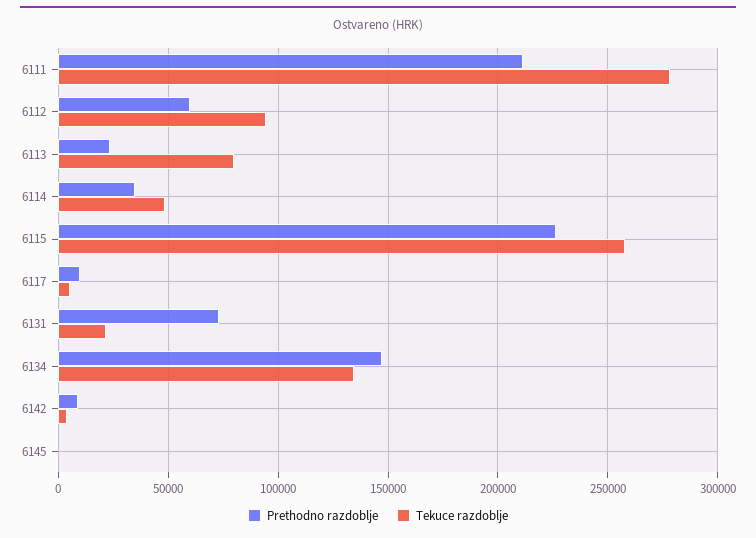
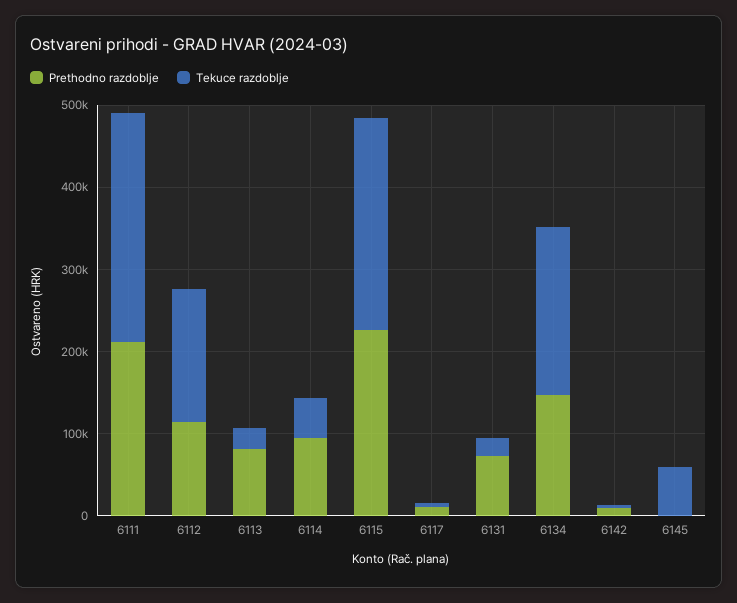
Prethodno razdoblje, 6112: 60000 -> 120000
Tekuce razdoblje, 6112: 95000 -> 160000
Prethodno razdoblje, 6113: 25000 -> 80000
Tekuce razdoblje, 6113: 80000 -> 20000
Prethodno razdoblje, 6114: 35000 -> 100000
Tekuce razdoblje, 6134: 135000 -> 200000
Tekuce razdoblje, 6145: 0 -> 60000

